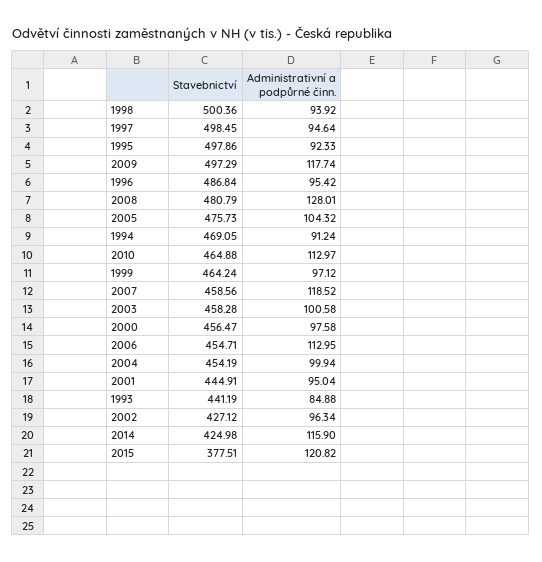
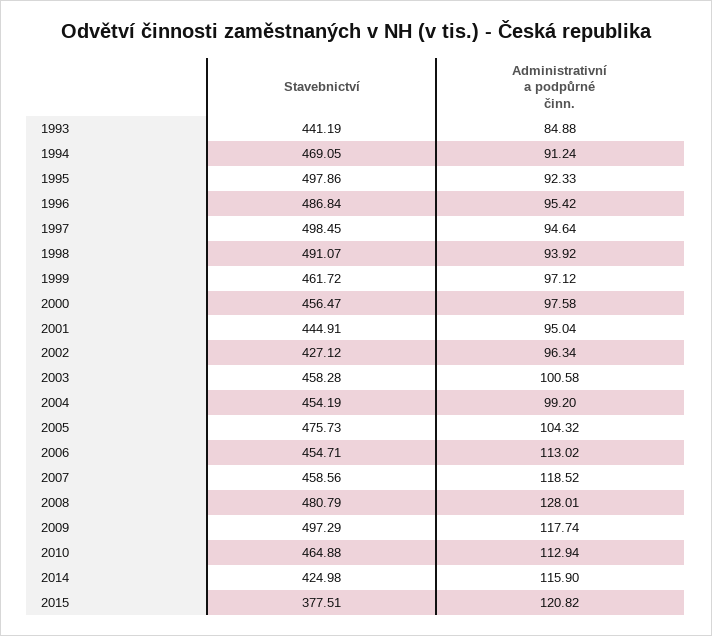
Stavebnictví, 1998: 500.36 -> 491.07
Administrativní a podpůrné činn., 2010: 112.97 -> 112.94
Stavebnictví, 1999: 464.24 -> 461.72
Administrativní a podpůrné činn., 2006: 112.95 -> 113.02
Administrativní a podpůrné činn., 2004: 99.94 -> 99.2

